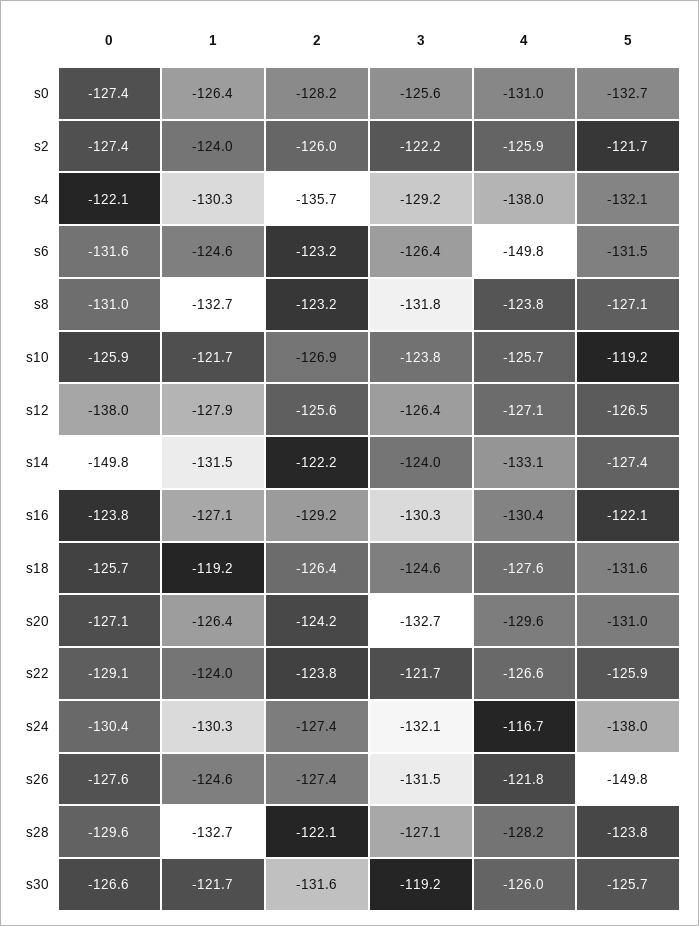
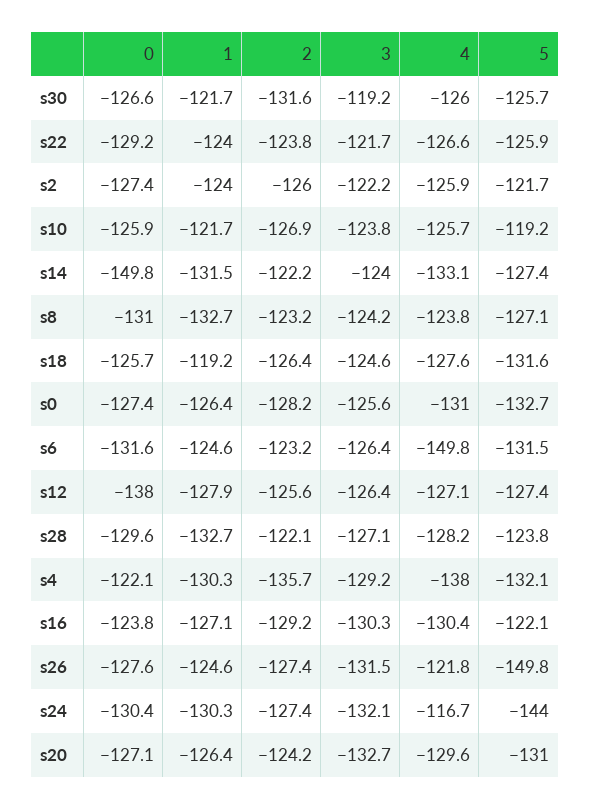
3, s8: -131.8 -> -124.2
5, s12: -126.5 -> -127.4
0, s22: -129.1 -> -129.2
5, s24: -138 -> -144

